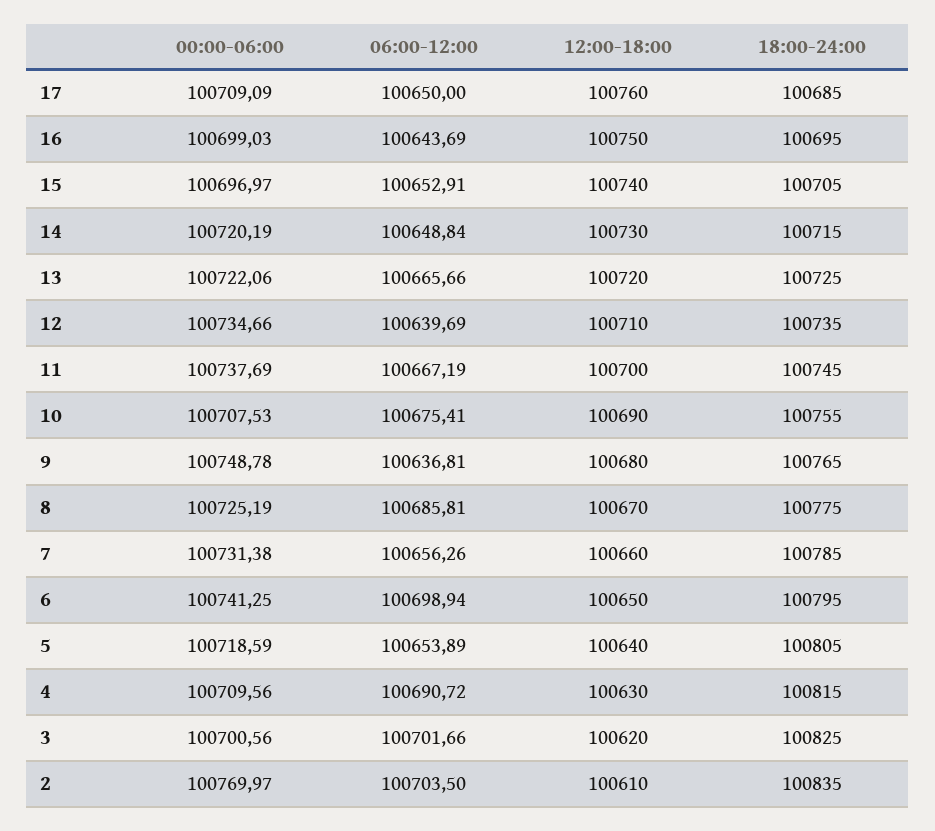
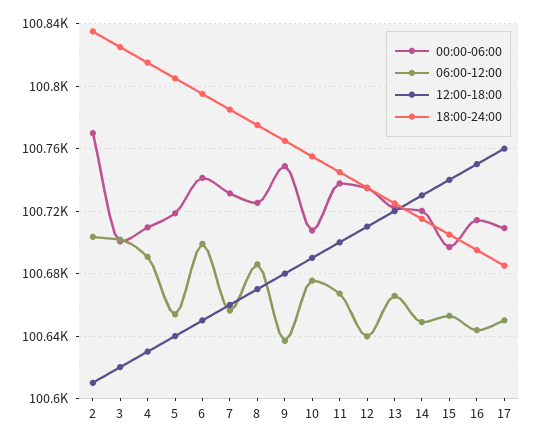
00:00-06:00, 16: 100699.03 -> 100715

